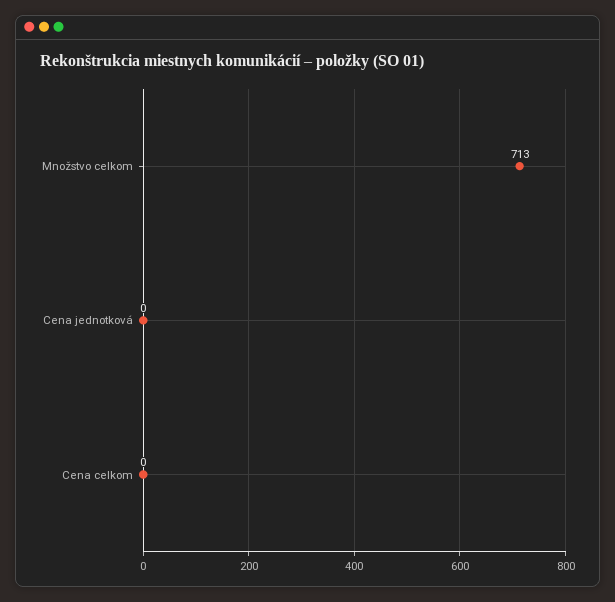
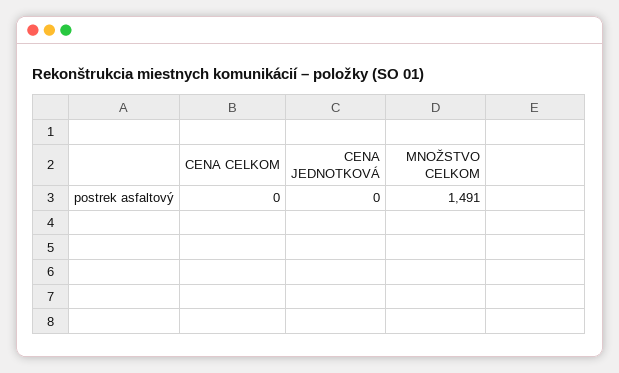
Množstvo celkom: 713 -> 1491

